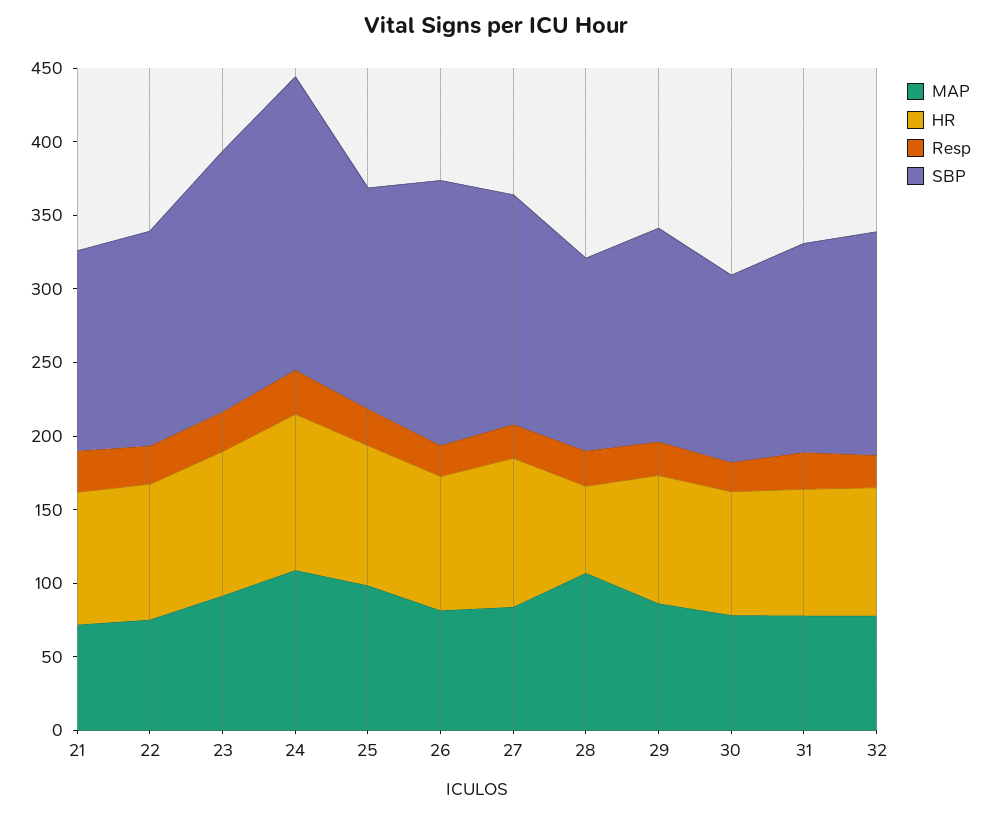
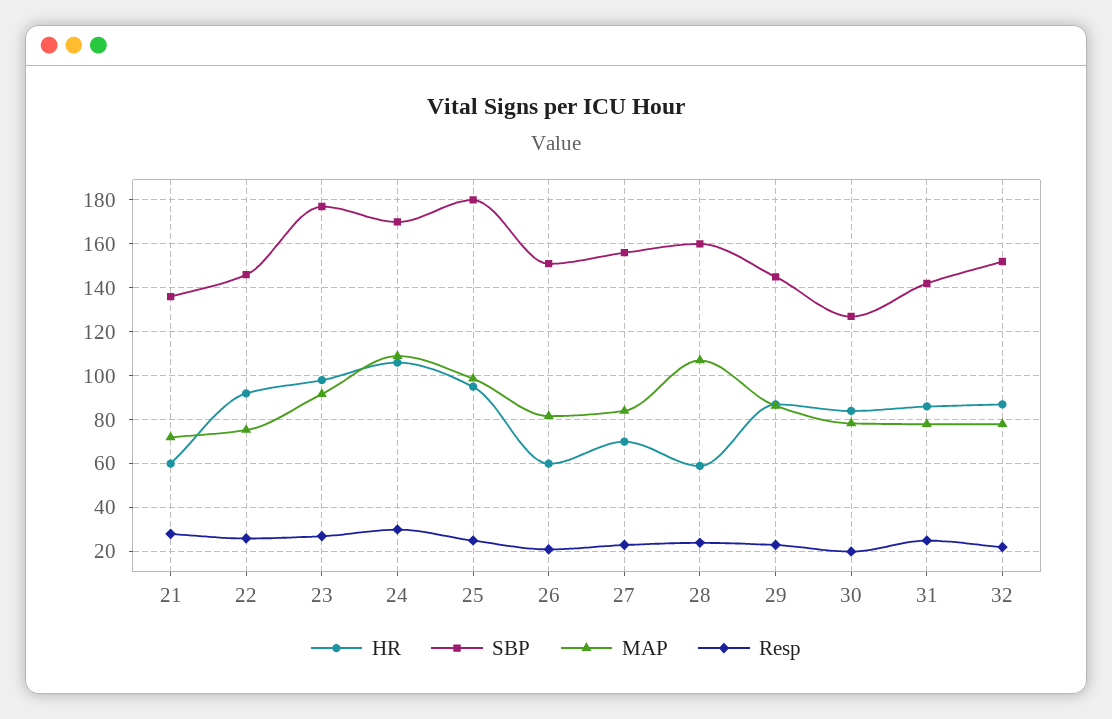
HR, 21: 90 -> 60
SBP, 24: 200 -> 170
SBP, 25: 150 -> 180
HR, 26: 90 -> 60
SBP, 26: 180 -> 150
HR, 27: 100 -> 70
SBP, 28: 130 -> 160

